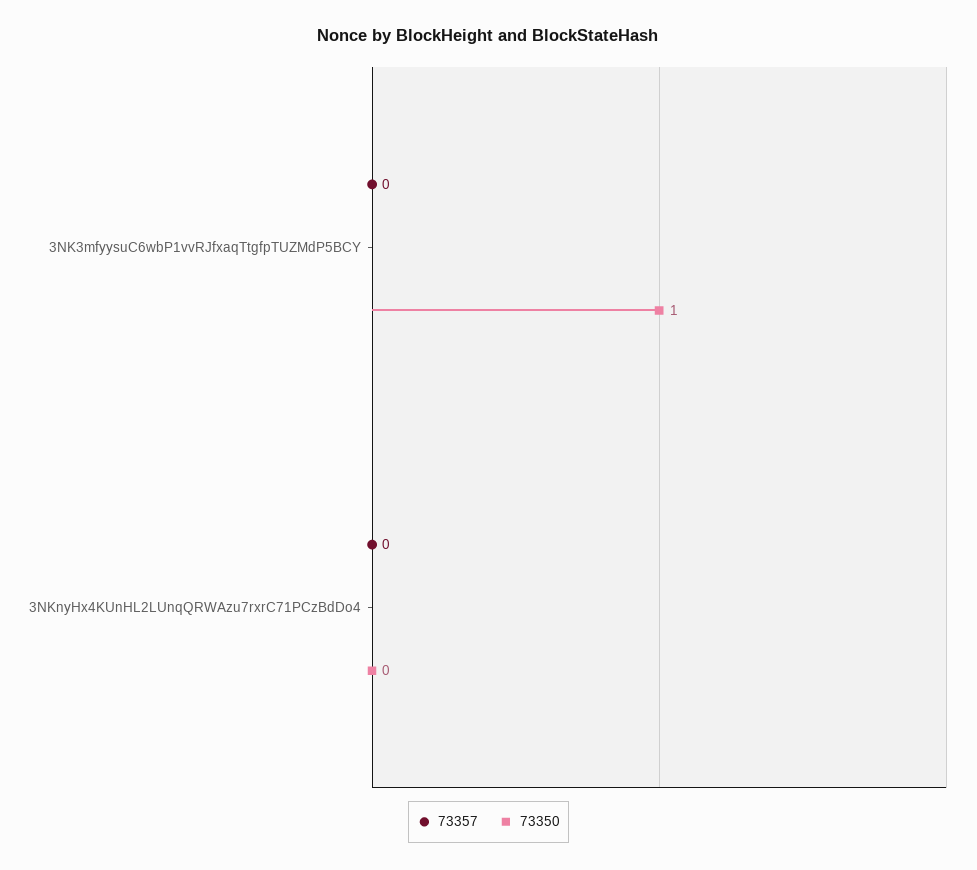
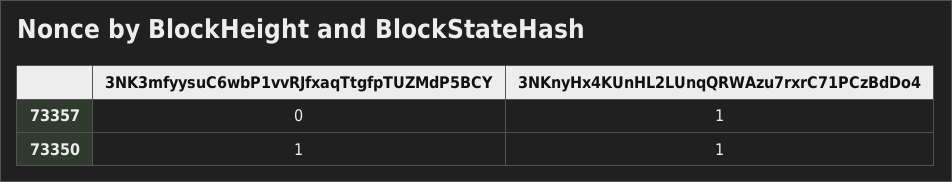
73357, 3NKnyHx4KUnHL2LUnqQRWAzu7rxrC71PCzBdDo4: 0 -> 1
73350, 3NKnyHx4KUnHL2LUnqQRWAzu7rxrC71PCzBdDo4: 0 -> 1

